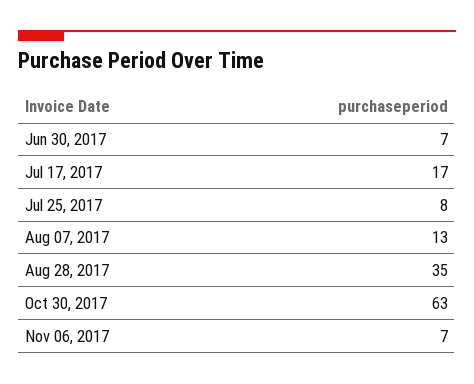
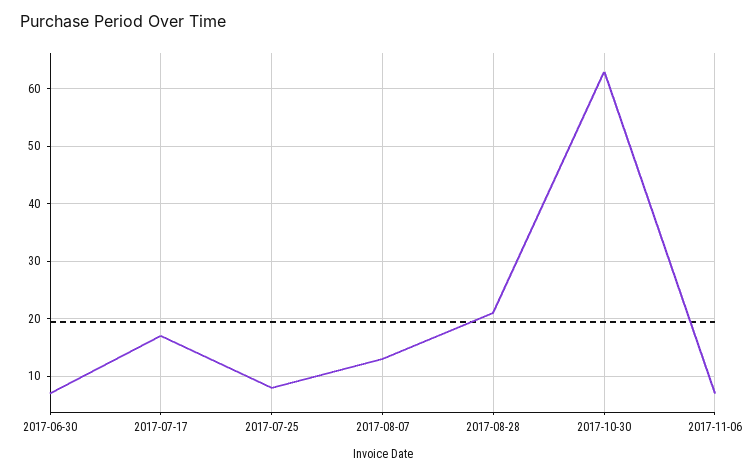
Aug 28, 2017: 35 -> 20

